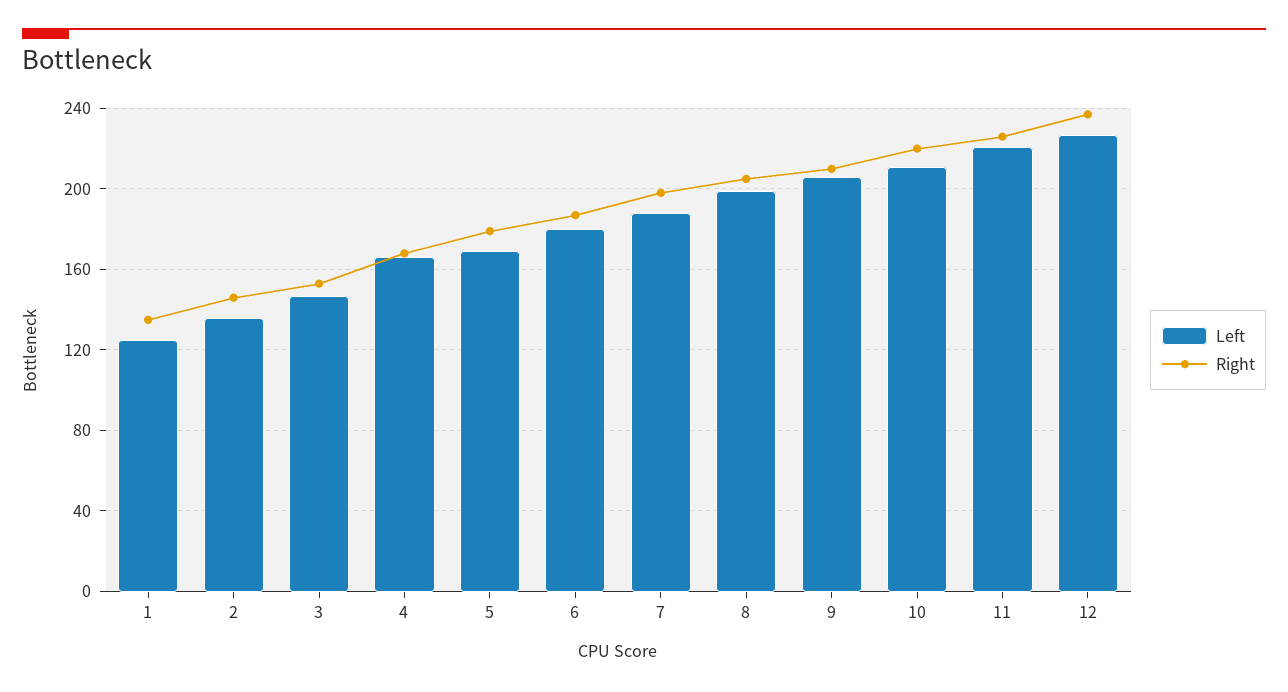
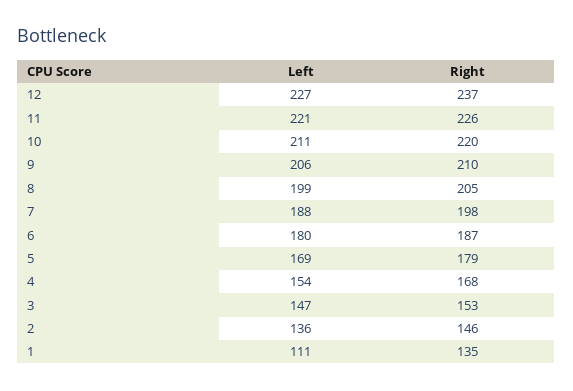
Left, 1: 125 -> 111
Left, 4: 165 -> 154

